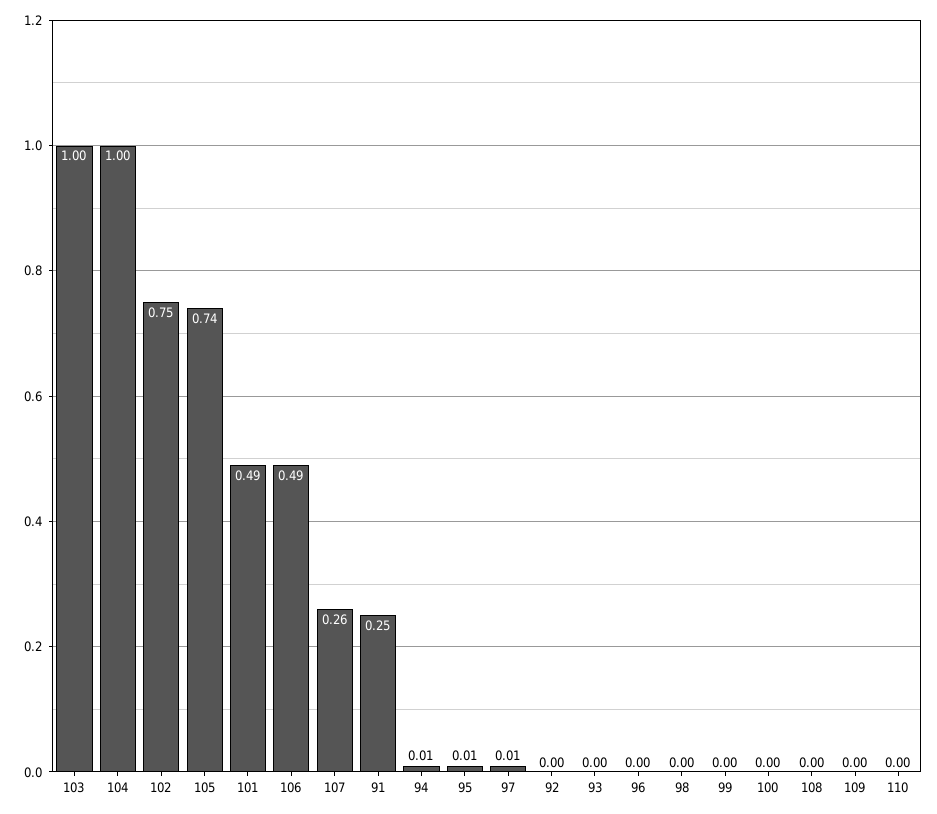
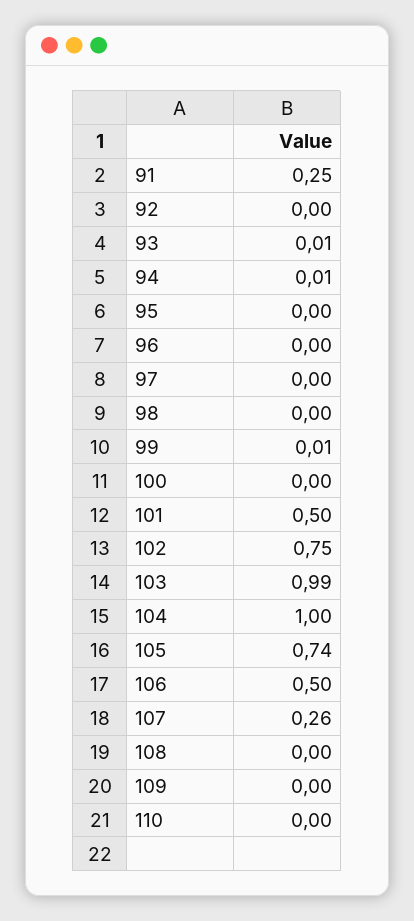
103: 1 -> 0.99
101: 0.49 -> 0.5
106: 0.49 -> 0.5
95: 0.01 -> 0
97: 0.01 -> 0
93: 0 -> 0.01
99: 0 -> 0.01

